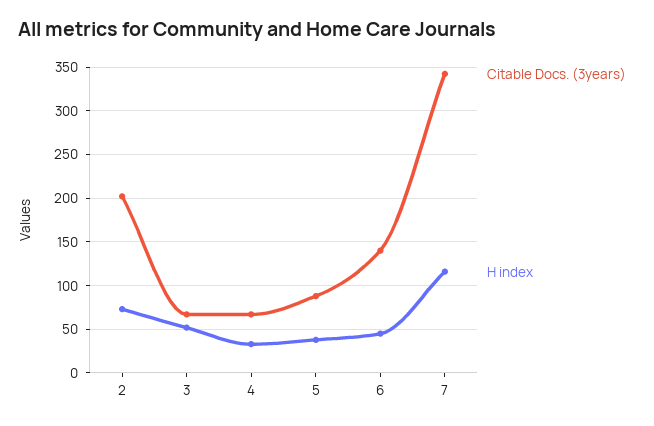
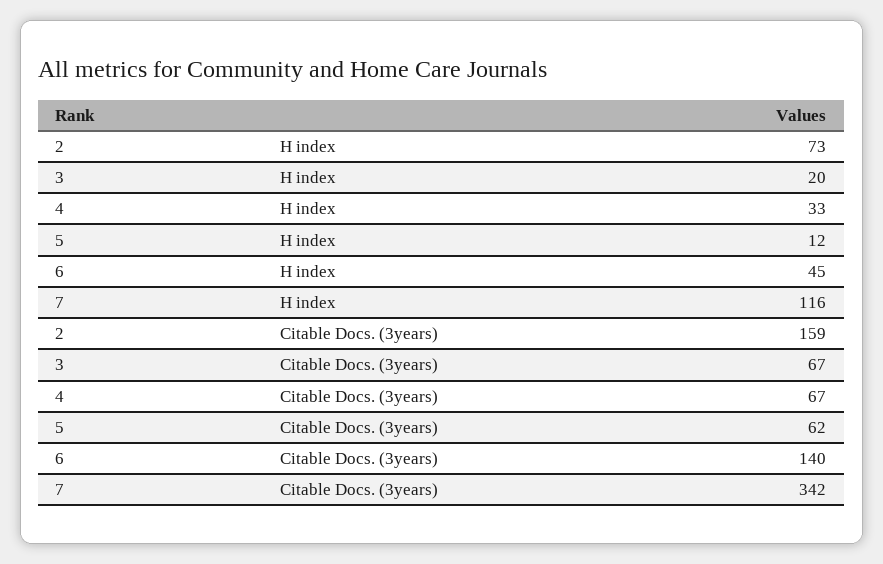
Citable Docs. (3years), 2: 200 -> 159
H index, 3: 50 -> 20
Citable Docs. (3years), 5: 90 -> 62
H index, 5: 40 -> 12

